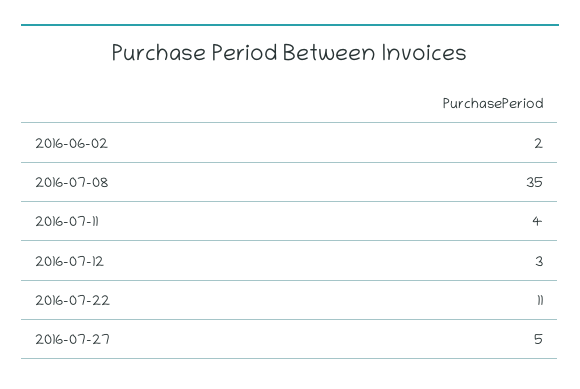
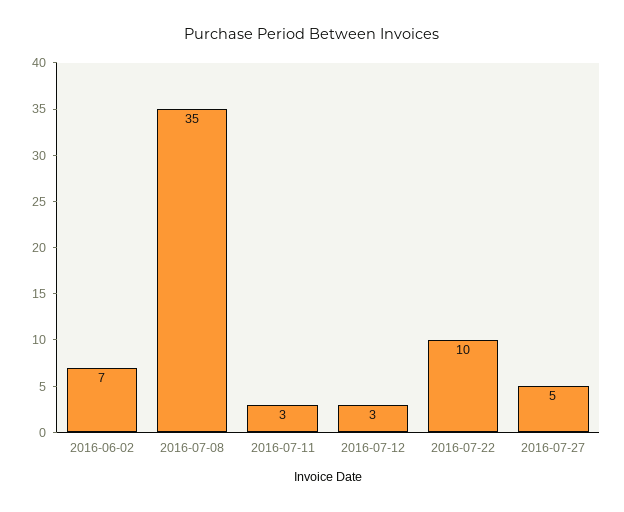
2016-06-02: 2 -> 7
2016-07-11: 4 -> 3
2016-07-22: 11 -> 10

